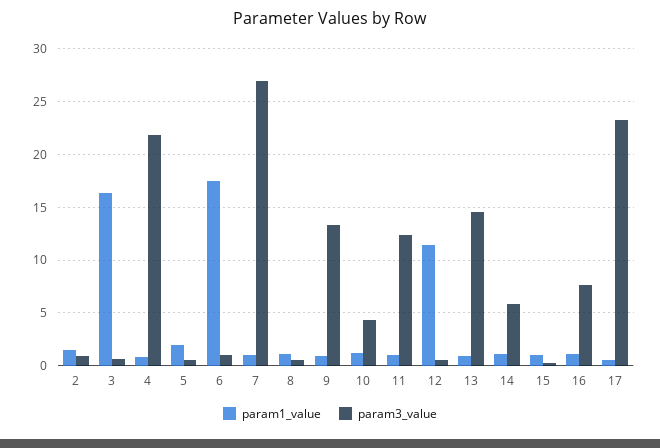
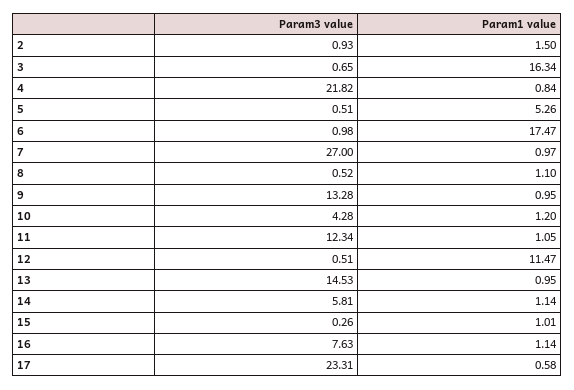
param1_value, 5: 2 -> 5.26

